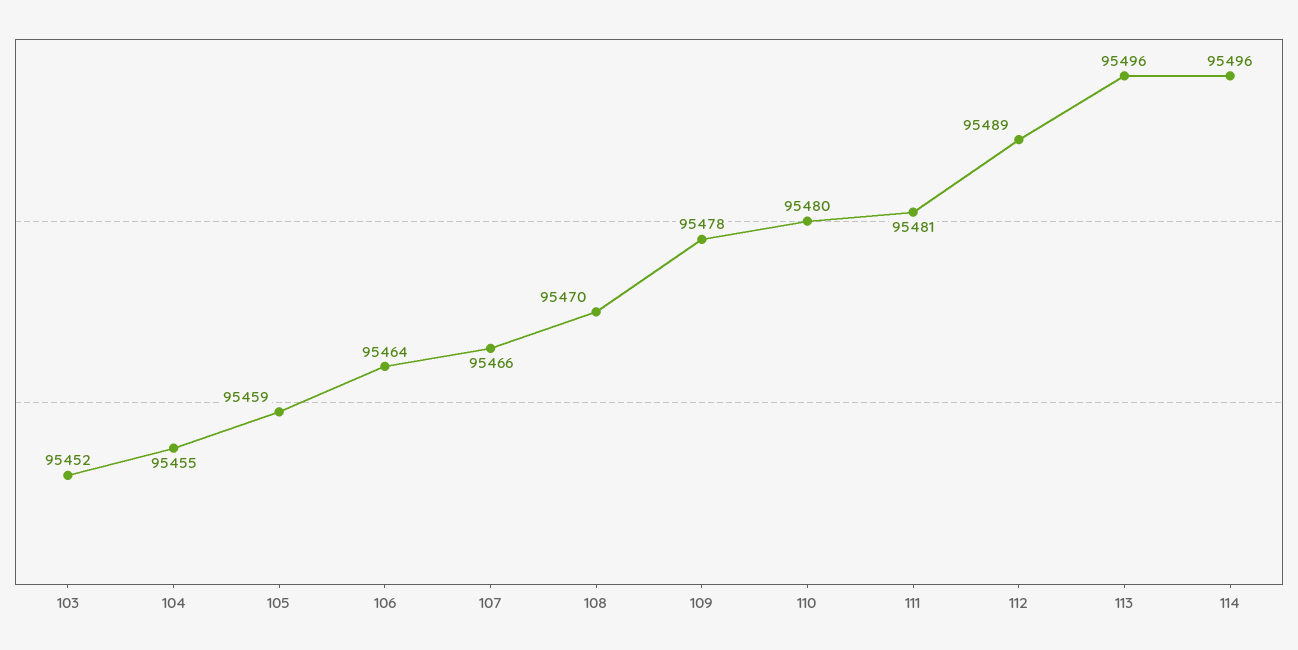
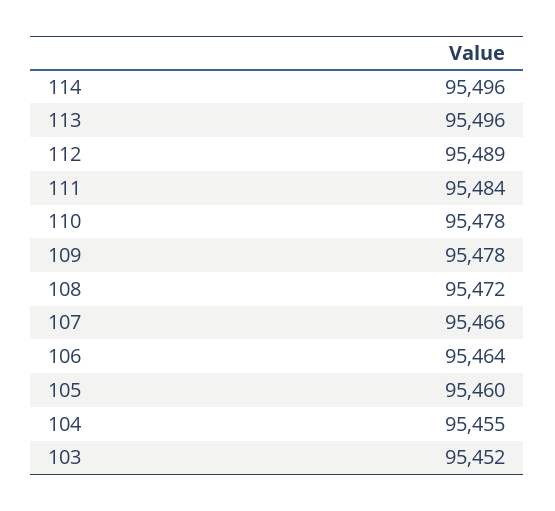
105: 95459 -> 95460
108: 95470 -> 95472
110: 95480 -> 95478
111: 95481 -> 95484

